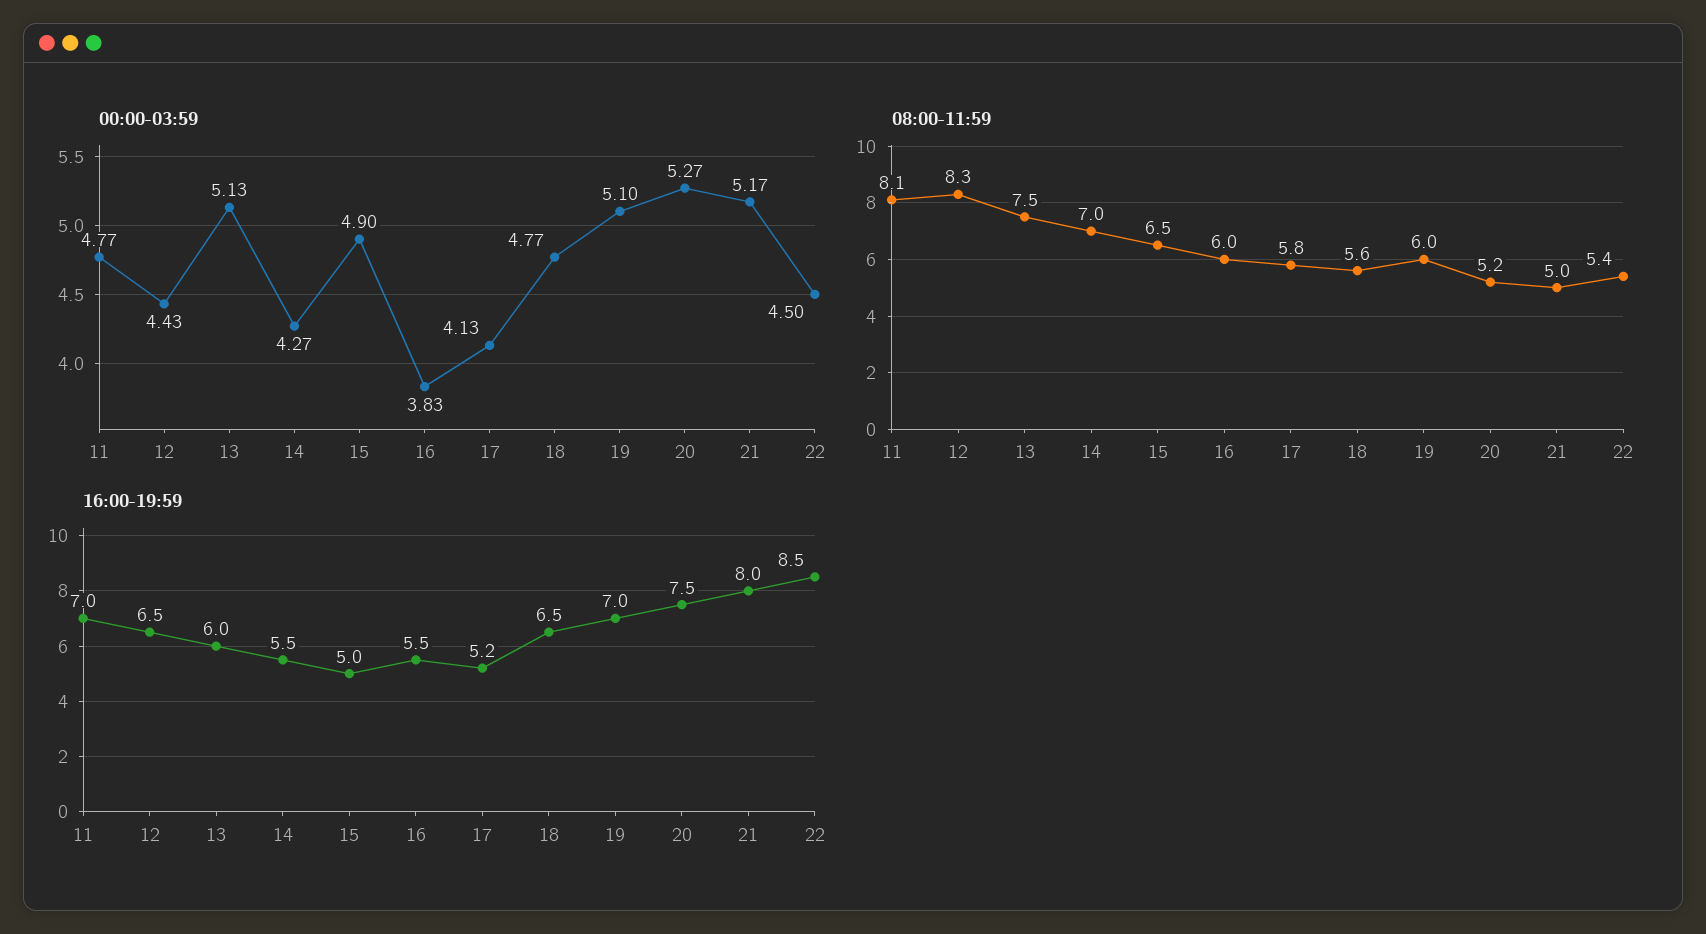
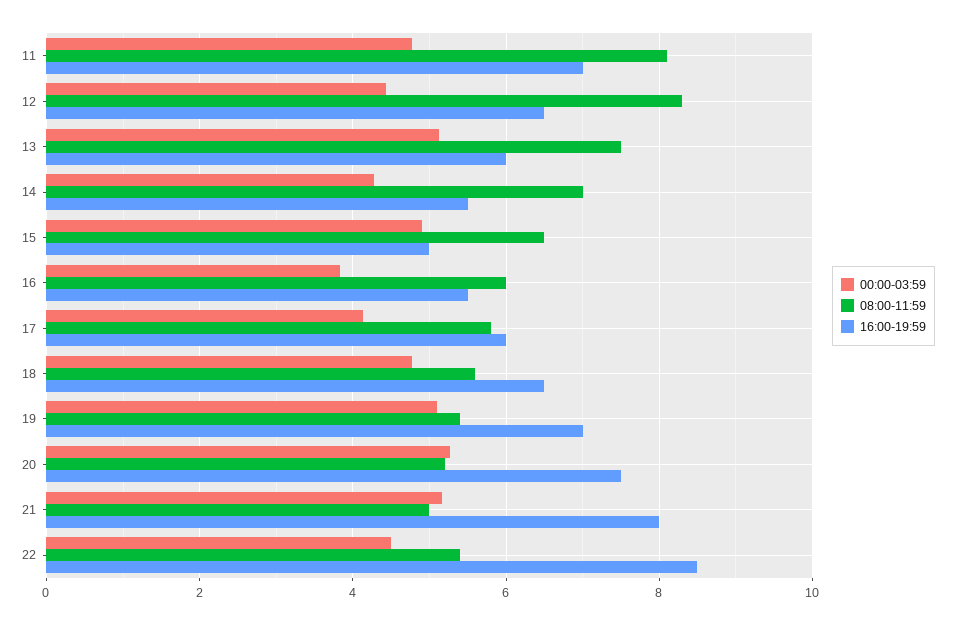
08:00-11:59, 19: 6 -> 5.4
16:00-19:59, 17: 5.2 -> 6

